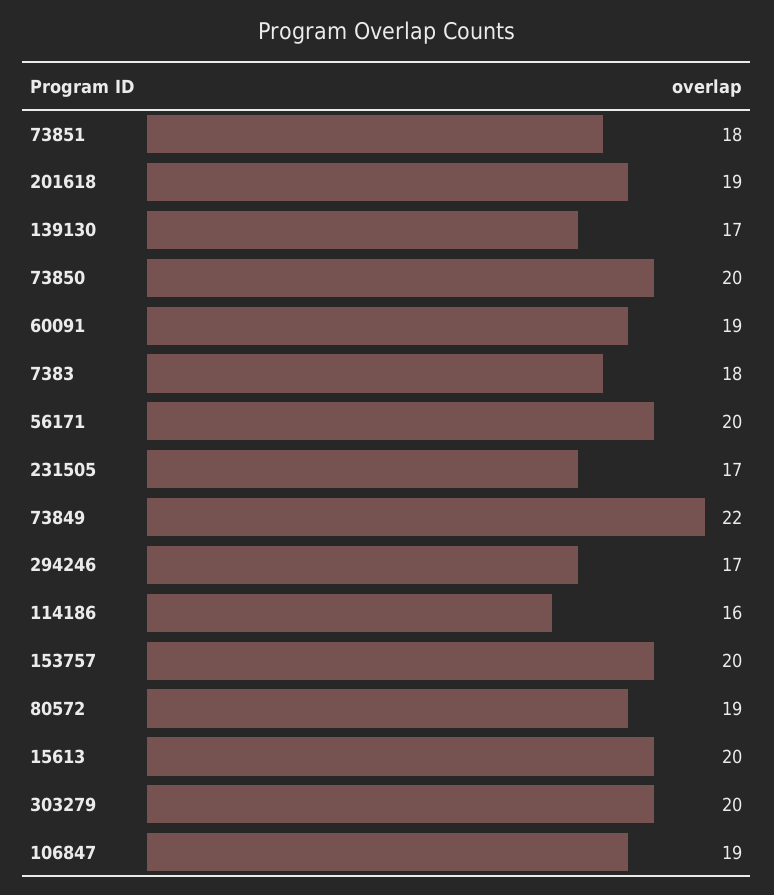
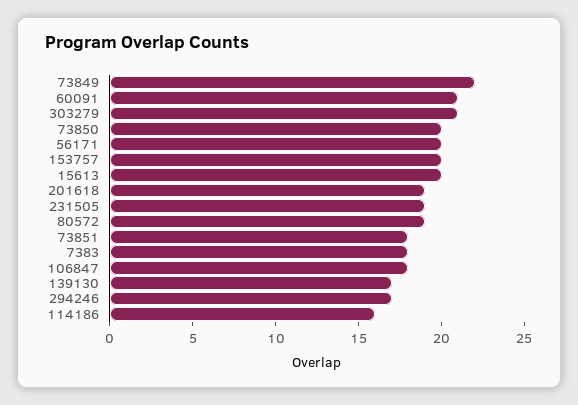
60091: 19 -> 21
231505: 17 -> 19
303279: 20 -> 21
106847: 19 -> 18

